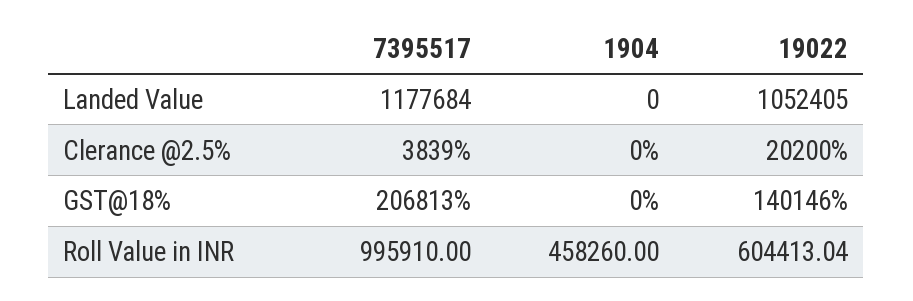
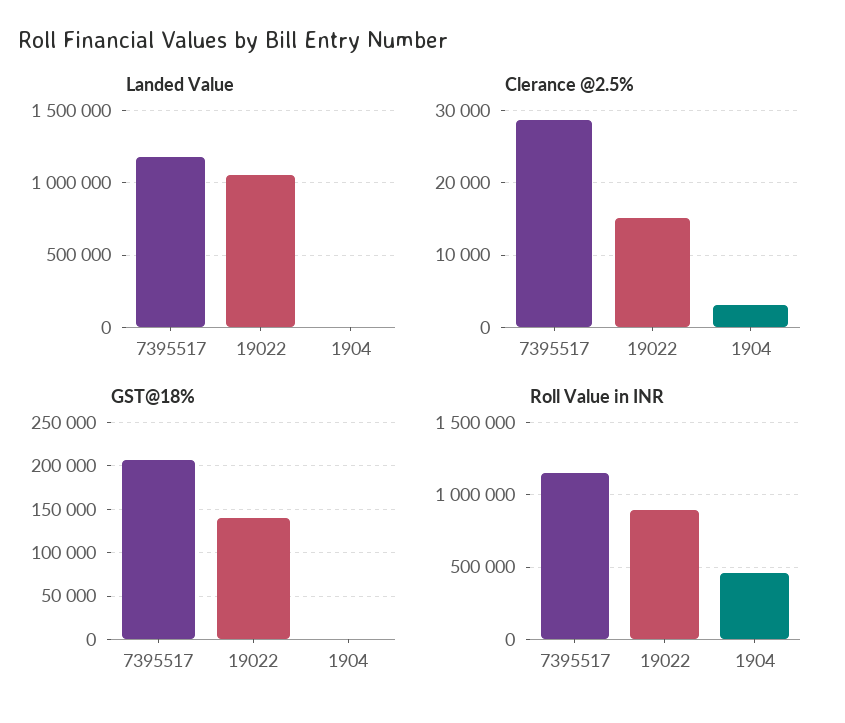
Clerance @2.5%, 7395517: 3839 -> 29000
Clerance @2.5%, 1904: 0 -> 3000
Clerance @2.5%, 19022: 20200 -> 15000
Roll Value in INR, 7395517: 995910 -> 1150000
Roll Value in INR, 19022: 604413.04 -> 900000

